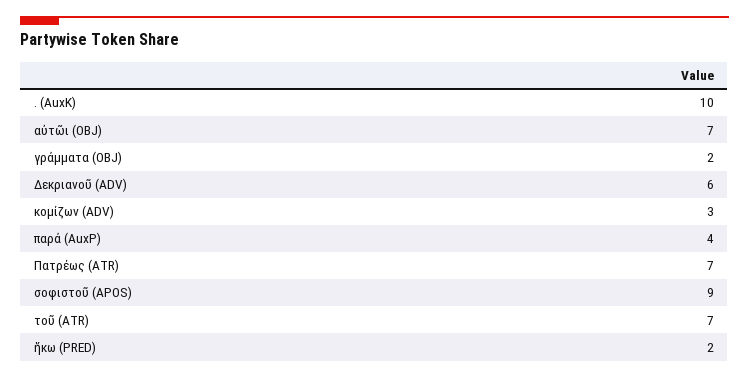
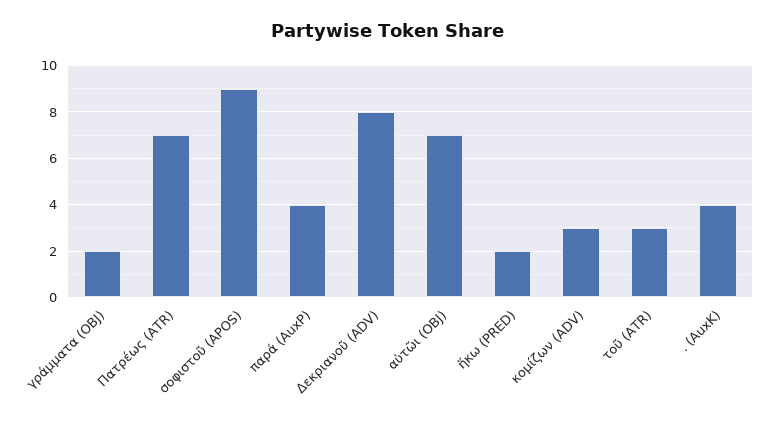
. (AuxK): 10 -> 4
Δεκριανοῦ (ADV): 6 -> 8
τοῦ (ATR): 7 -> 3

